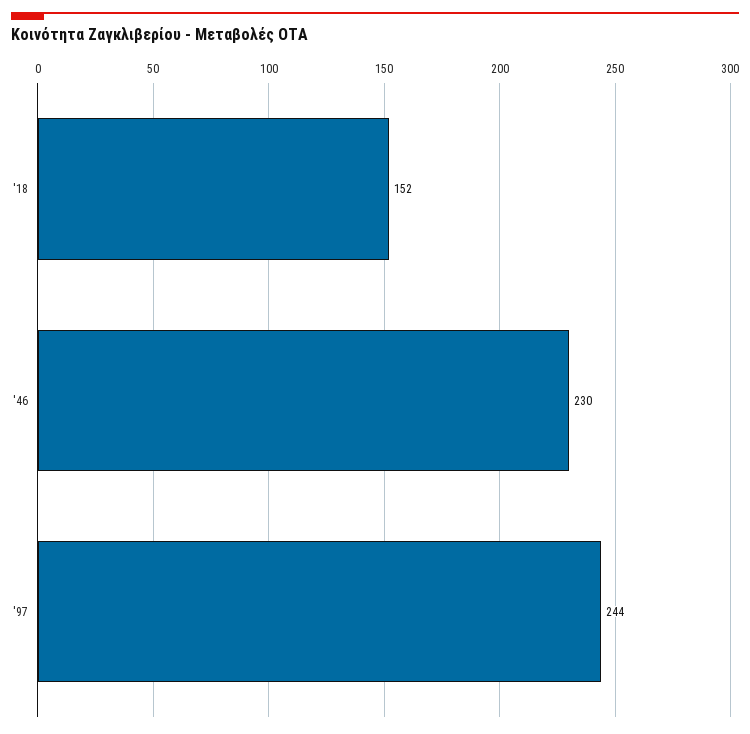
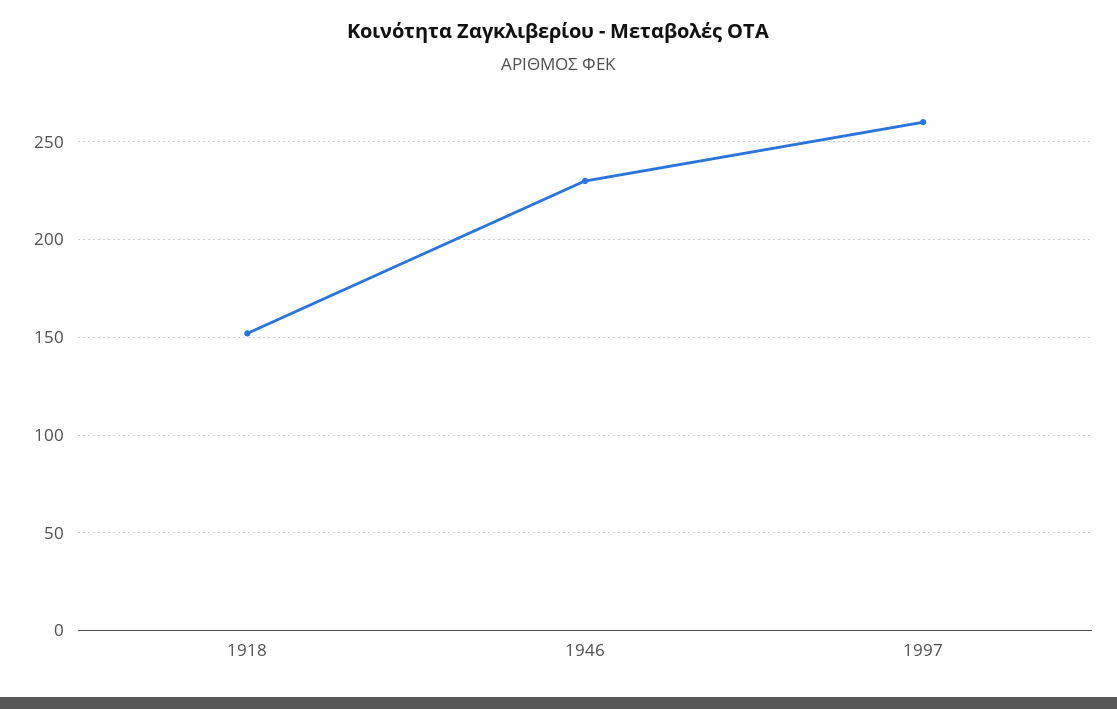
'97: 244 -> 260

